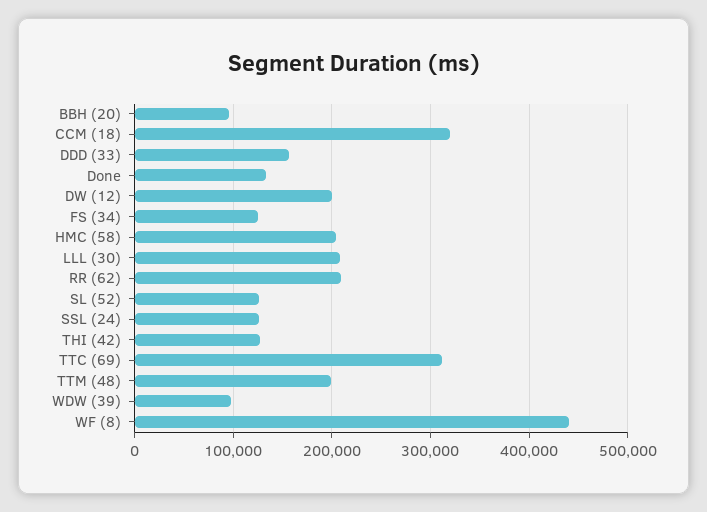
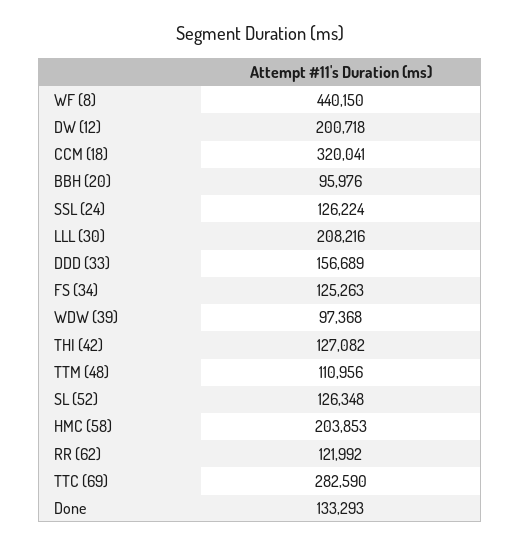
RR (62): 210000 -> 121992
TTC (69): 310000 -> 282590
TTM (48): 200000 -> 110956

